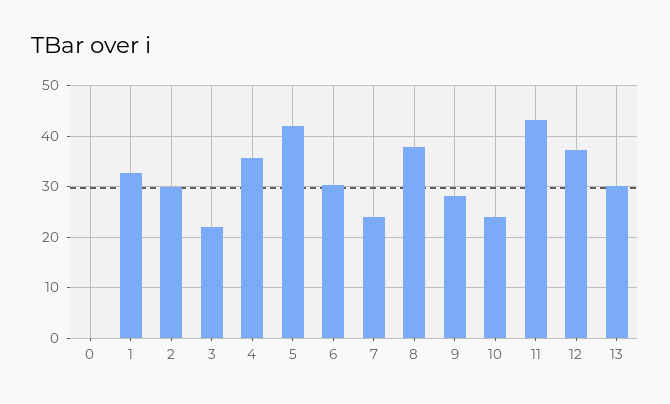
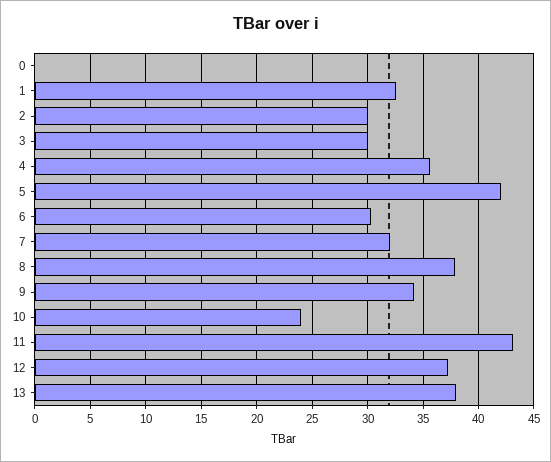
3: 22 -> 30
7: 24 -> 32
9: 28 -> 34
13: 30 -> 38

